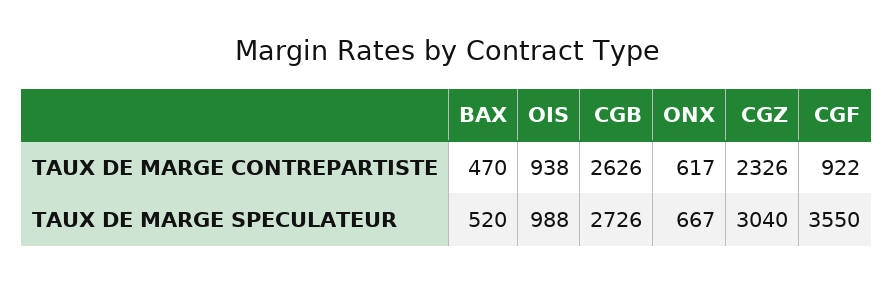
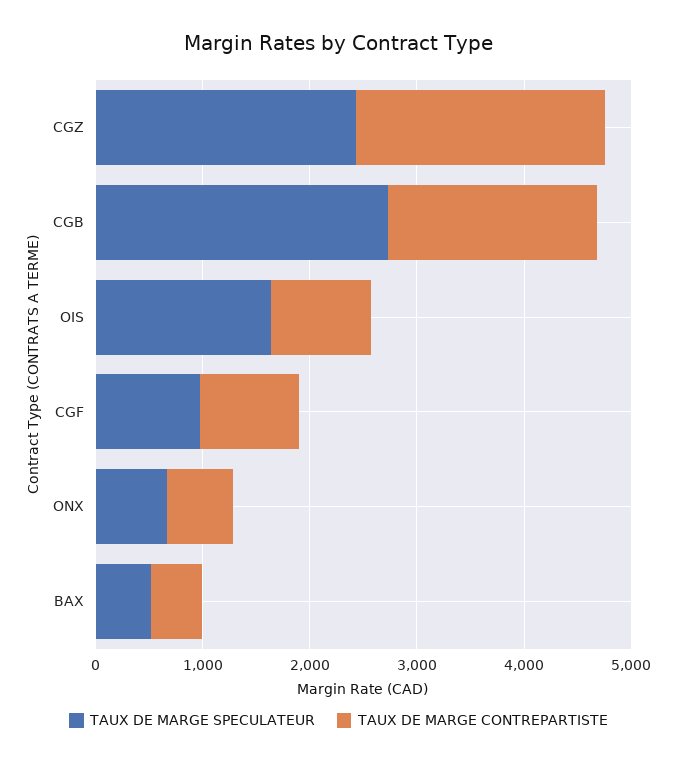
TAUX DE MARGE CONTREPARTISTE, CGB: 2626 -> 2000
TAUX DE MARGE SPECULATEUR, OIS: 988 -> 1600
TAUX DE MARGE SPECULATEUR, CGZ: 3040 -> 2400
TAUX DE MARGE SPECULATEUR, CGF: 3550 -> 1000

